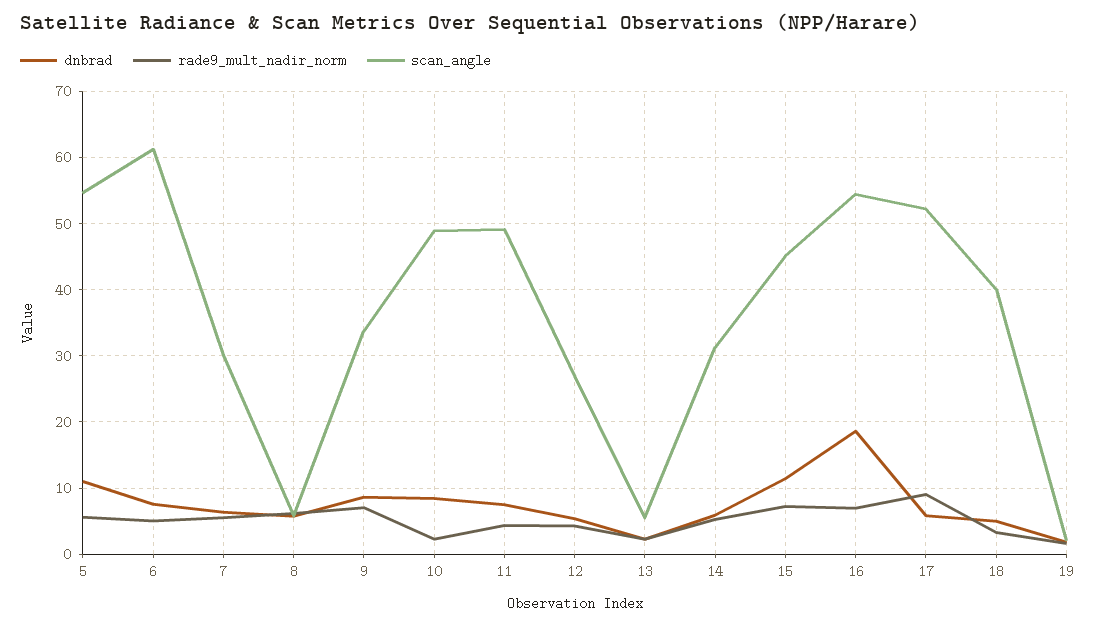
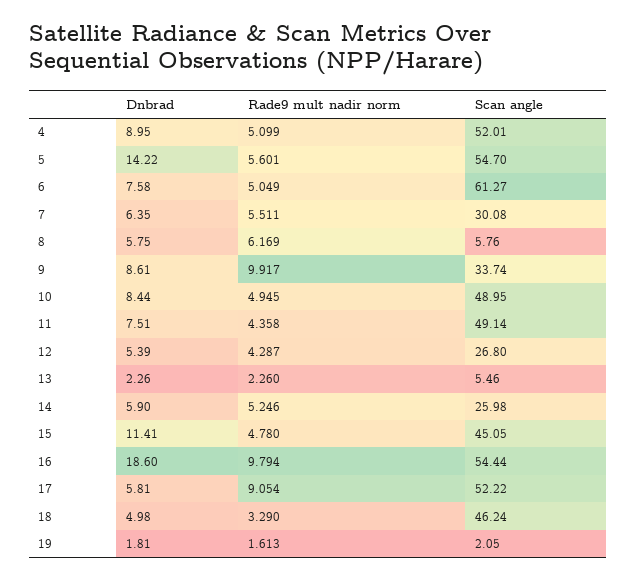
dnbrad, 5: 11 -> 14.22
rade9_mult_nadir_norm, 9: 7 -> 9.917
rade9_mult_nadir_norm, 10: 2 -> 4.945
scan_angle, 14: 31 -> 25.98
rade9_mult_nadir_norm, 15: 7 -> 4.78
rade9_mult_nadir_norm, 16: 7 -> 9.794
scan_angle, 18: 40 -> 46.24
dnbrad, 4: none -> 8.95
rade9_mult_nadir_norm, 4: none -> 5.099
scan_angle, 4: none -> 52.01

